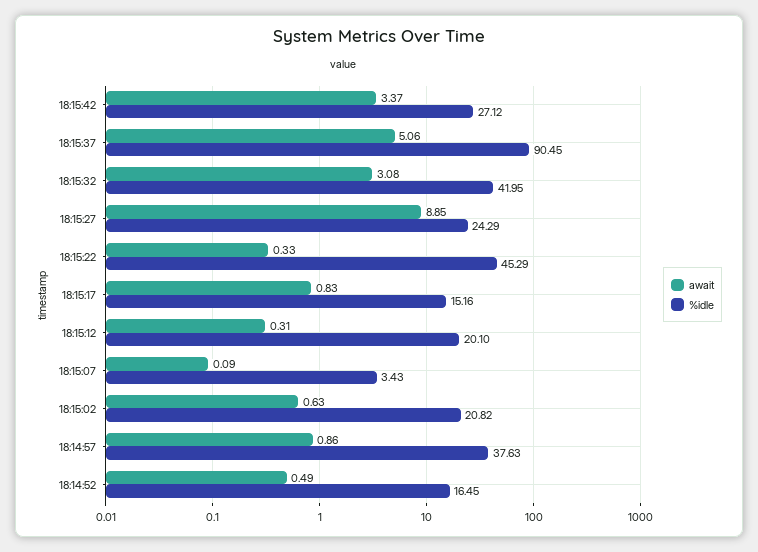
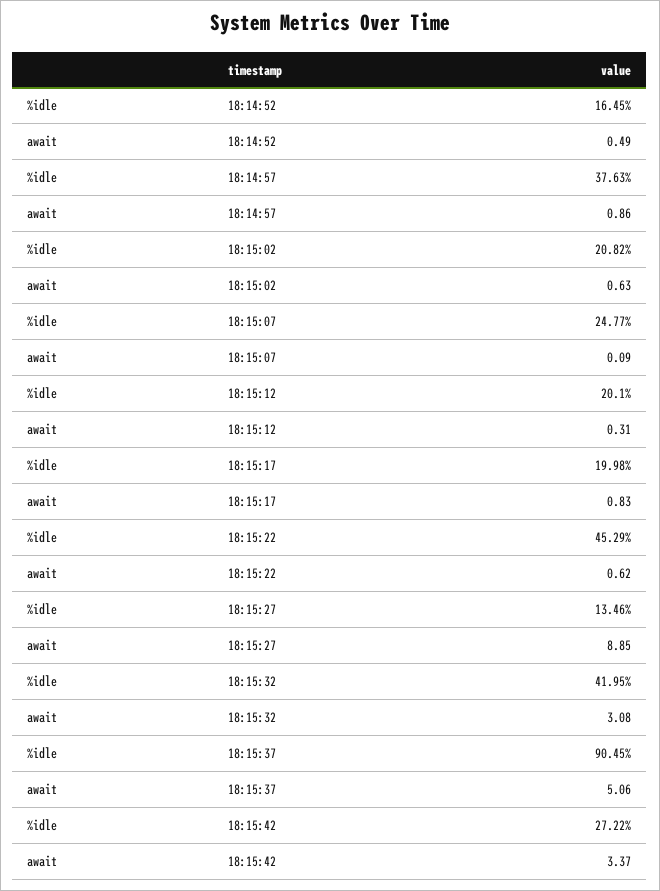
%idle, 18:15:42: 27.12 -> 27.22
%idle, 18:15:27: 24.29 -> 13.46
await, 18:15:22: 0.33 -> 0.62
%idle, 18:15:17: 15.16 -> 19.98
%idle, 18:15:07: 3.43 -> 24.77

